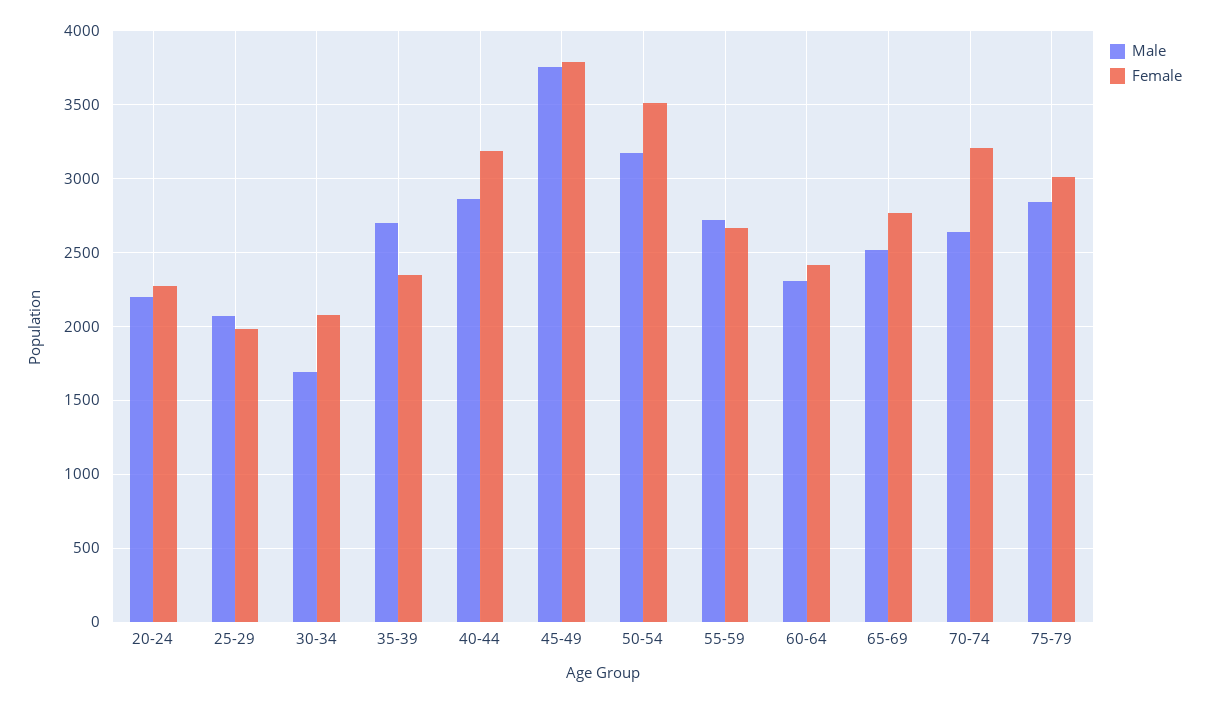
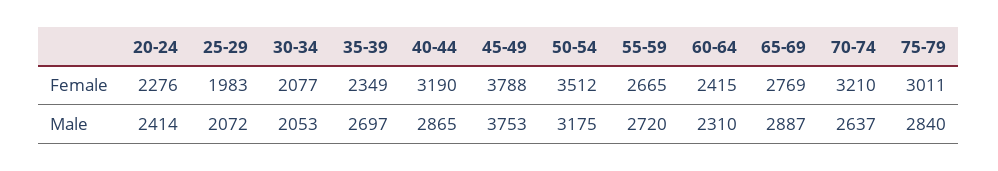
Male, 20-24: 2200 -> 2414
Male, 30-34: 1700 -> 2053
Male, 65-69: 2500 -> 2887

